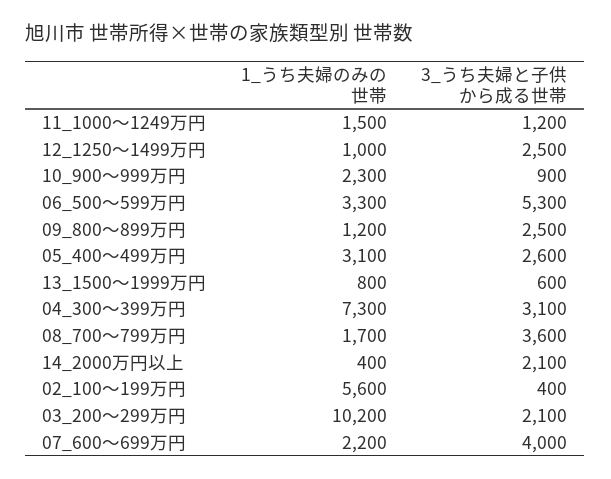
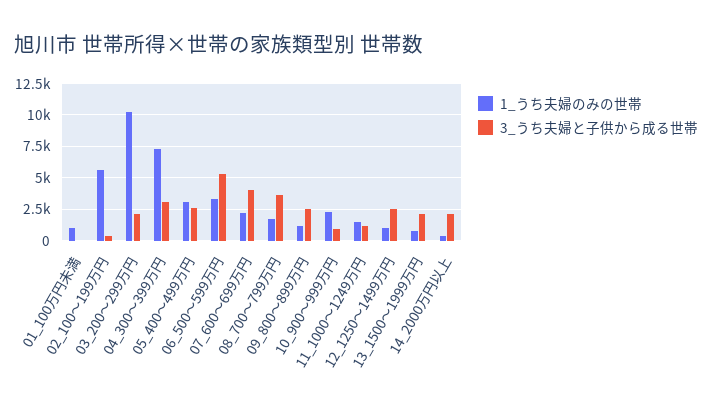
3_うち夫婦と子供から成る世帯, 13_1500～1999万円: 600 -> 2000
1_うち夫婦のみの世帯, 01_100万円未満: none -> 1000
3_うち夫婦と子供から成る世帯, 01_100万円未満: none -> 0

